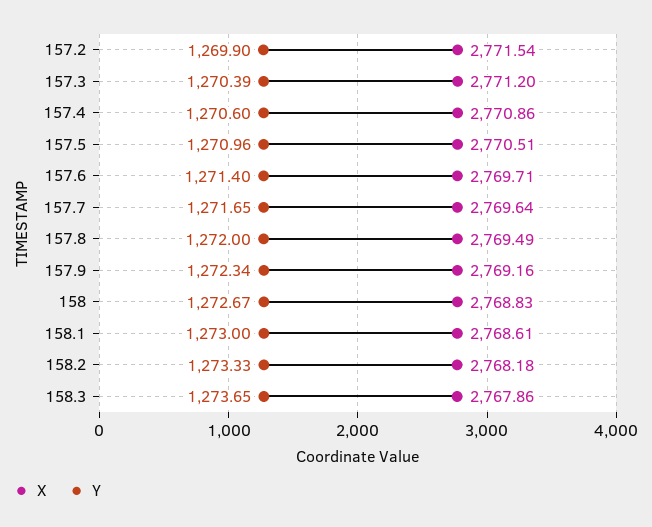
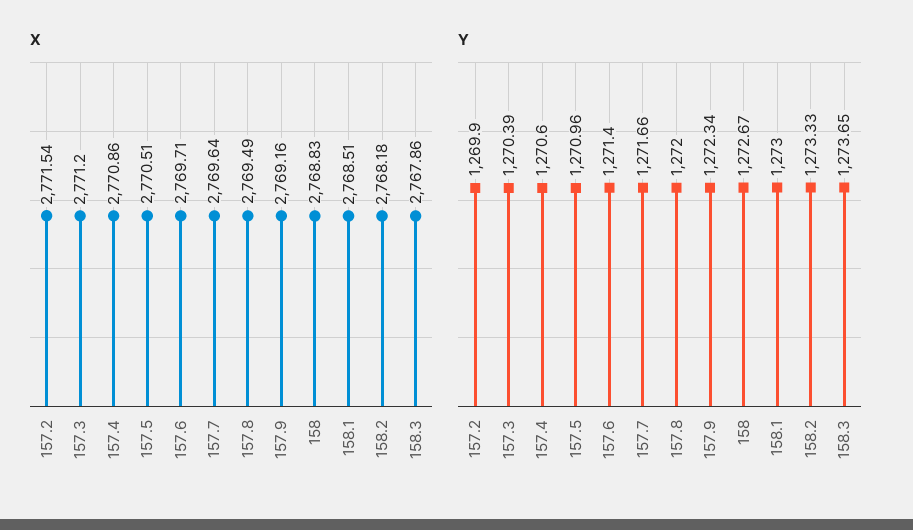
Y, 157.7: 1271.65 -> 1271.66
X, 158.1: 2768.61 -> 2768.51

